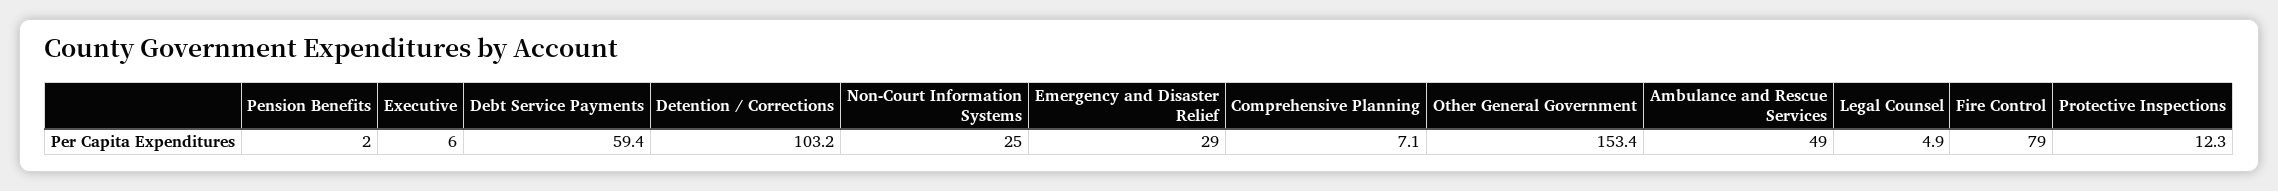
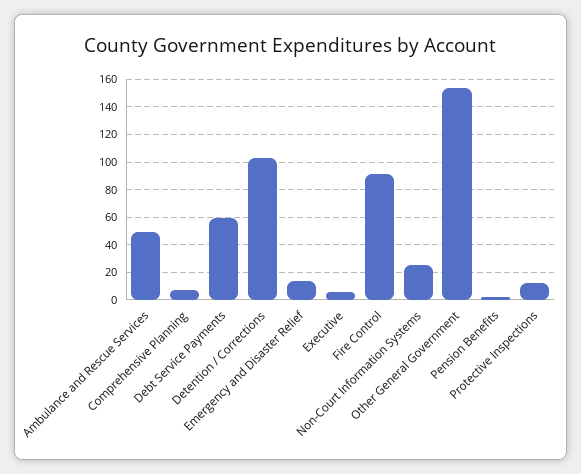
Emergency and Disaster Relief: 29 -> 15
Legal Counsel: 4.9 -> none
Fire Control: 79 -> 90

